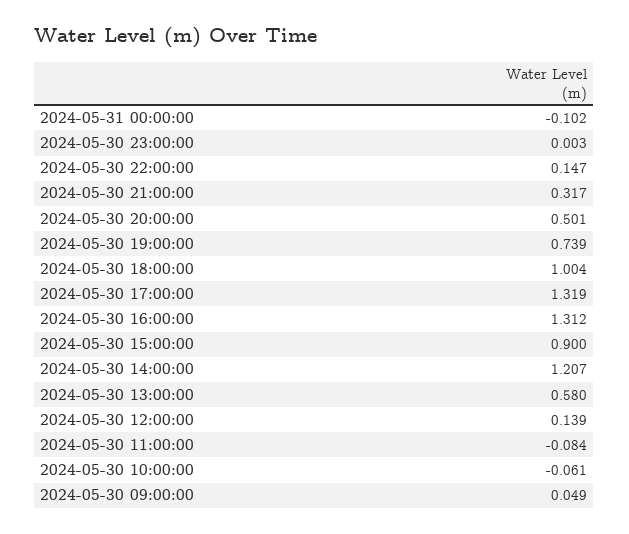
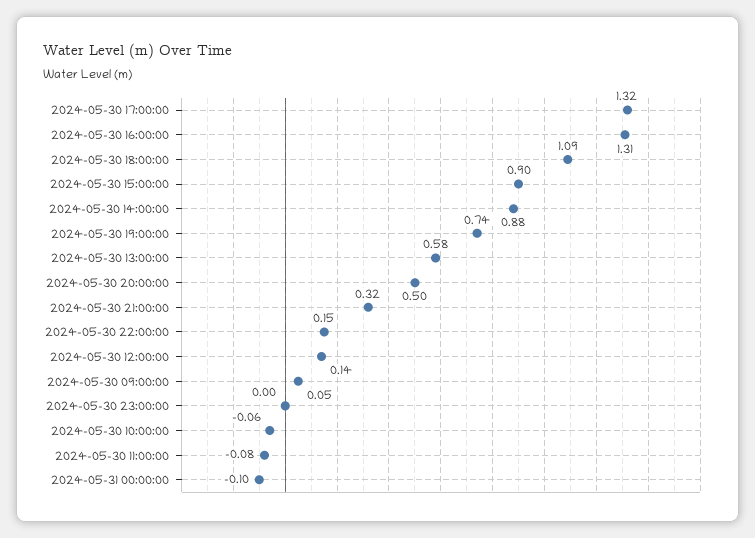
2024-05-30 18:00:00: 1.004 -> 1.09
2024-05-30 14:00:00: 1.207 -> 0.88

